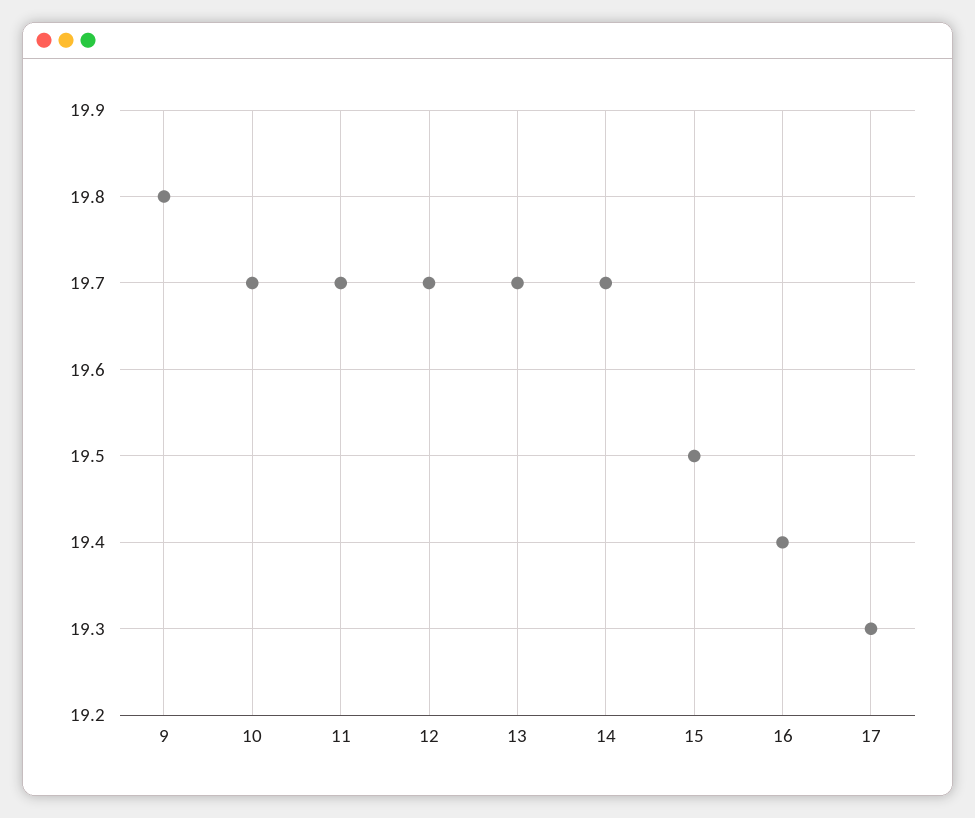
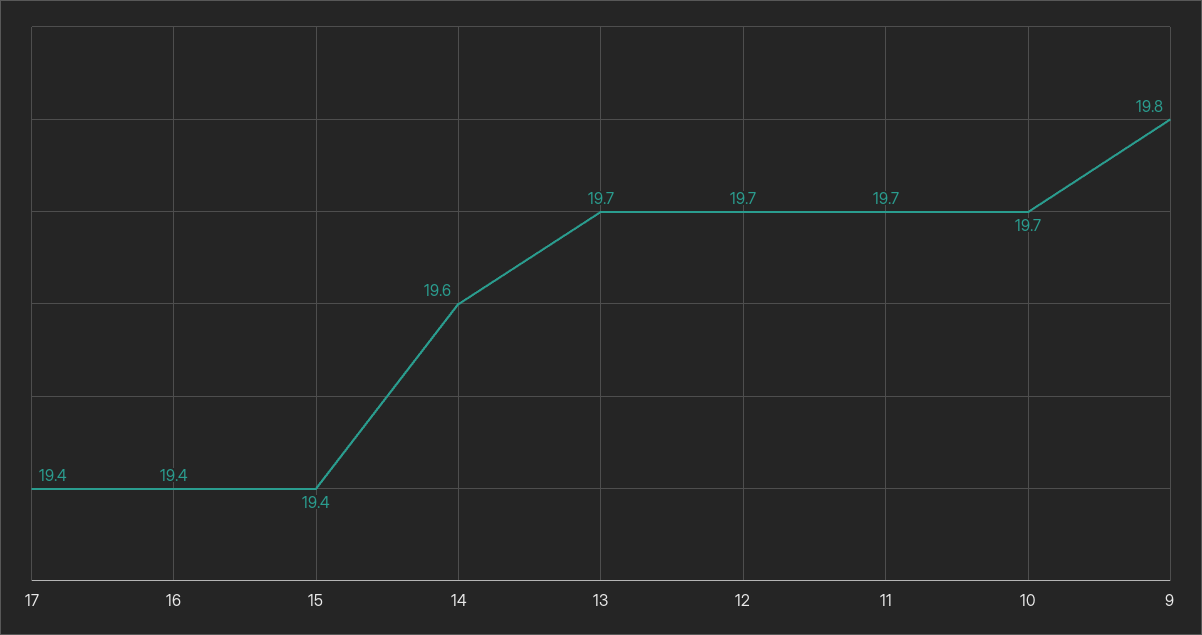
14: 19.7 -> 19.6
15: 19.5 -> 19.4
17: 19.3 -> 19.4

